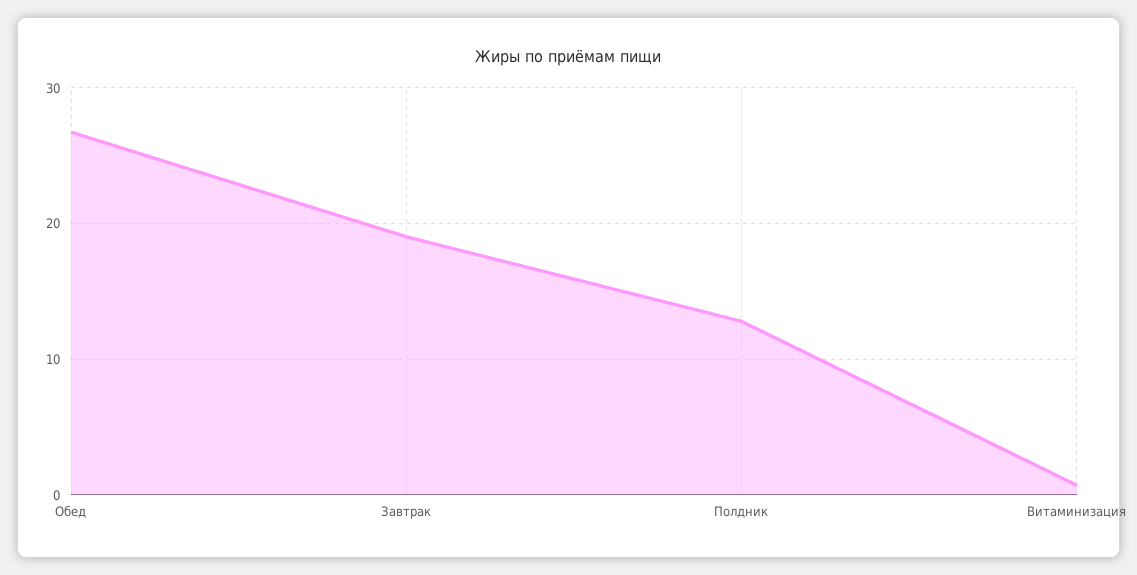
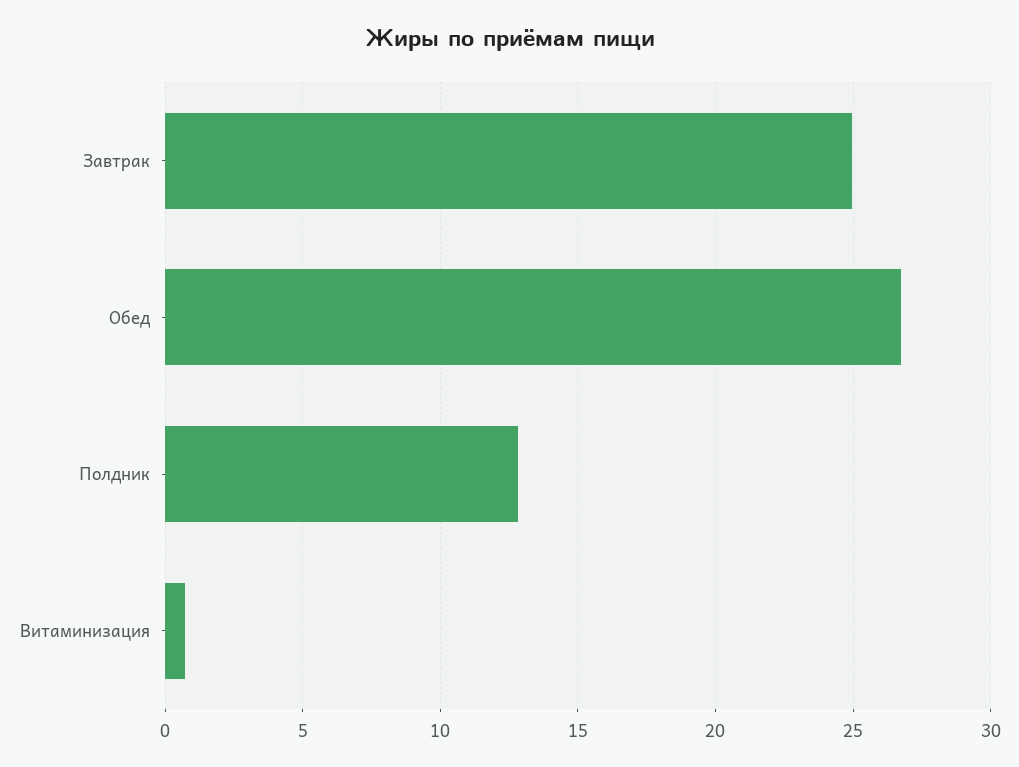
Завтрак: 19 -> 25

